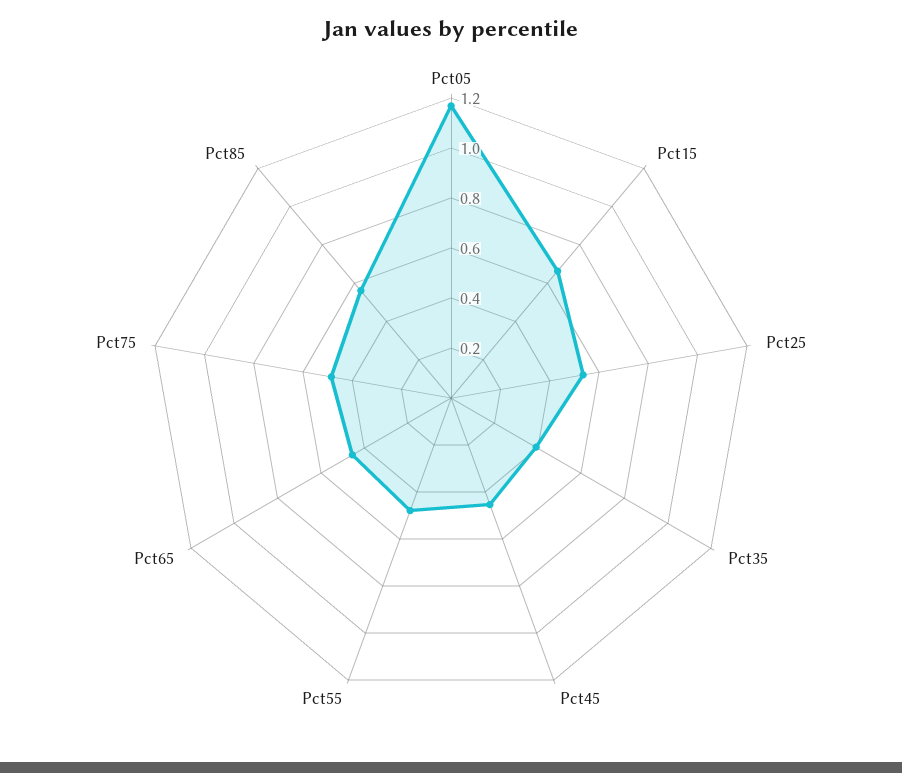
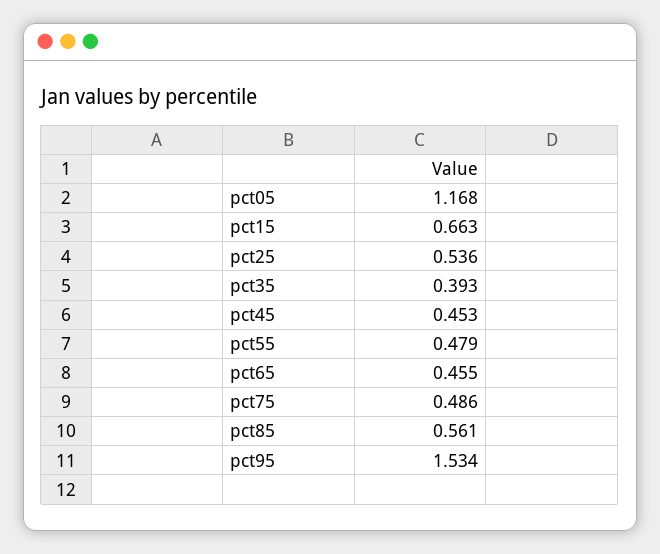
pct95: none -> 1.534

